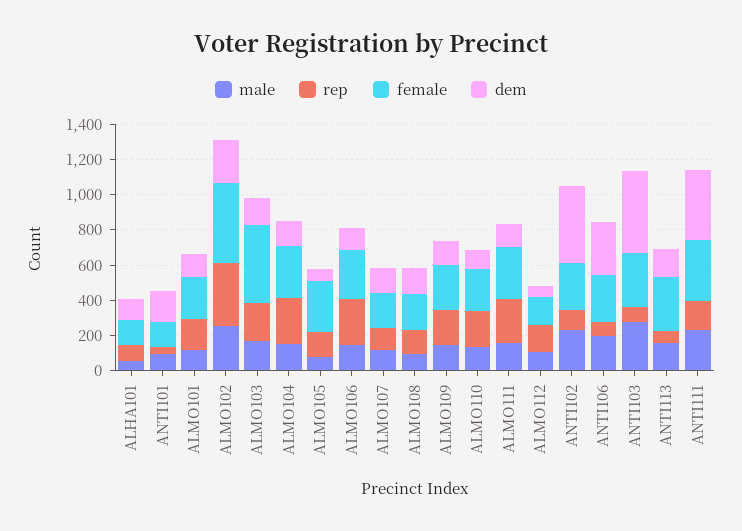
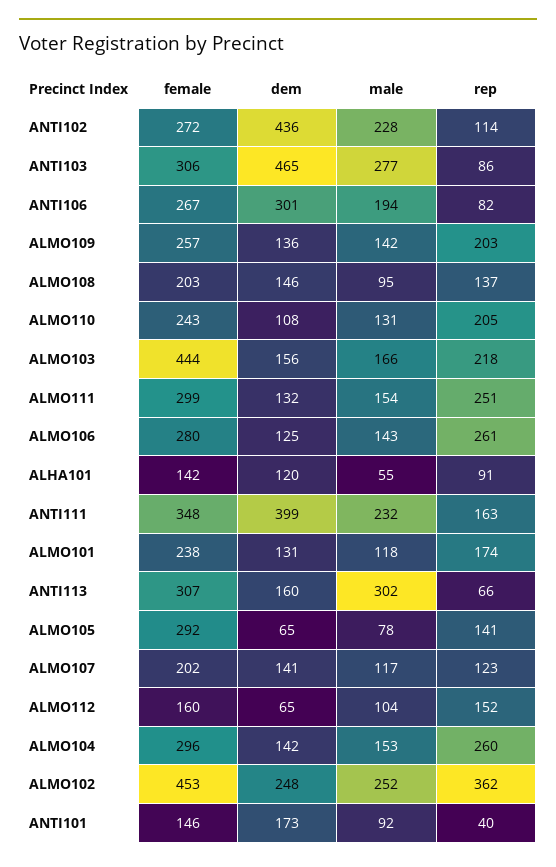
male, ANTI113: 150 -> 302

